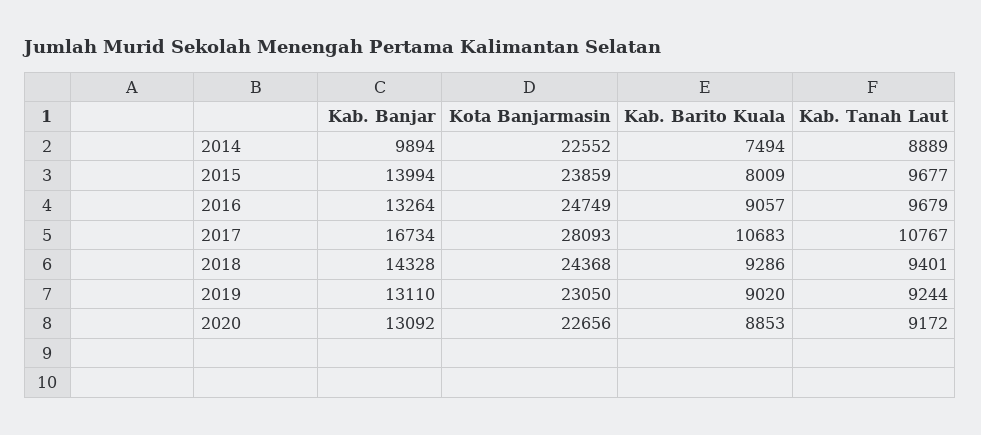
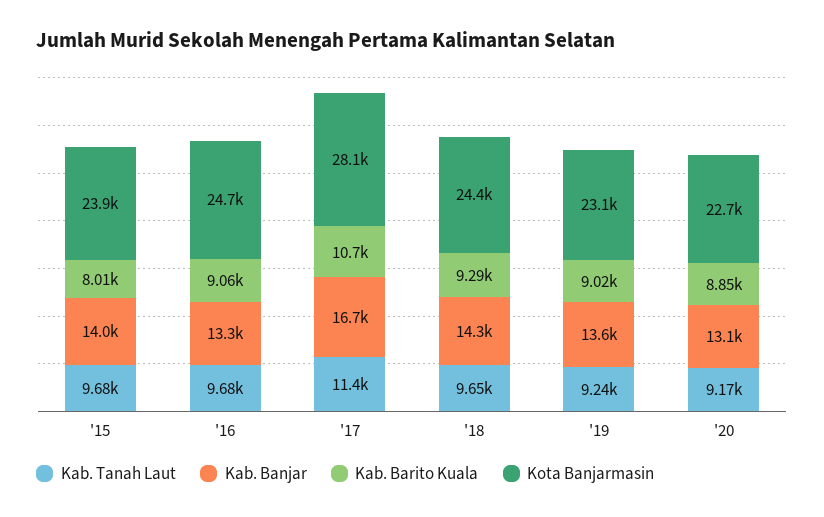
Kab. Banjar, 2014: 9894 -> none
Kota Banjarmasin, 2014: 22552 -> none
Kab. Barito Kuala, 2014: 7494 -> none
Kab. Tanah Laut, 2014: 8889 -> none
Kab. Tanah Laut, 2017: 10767 -> 11400
Kab. Tanah Laut, 2018: 9401 -> 9650
Kab. Banjar, 2019: 13110 -> 13600

